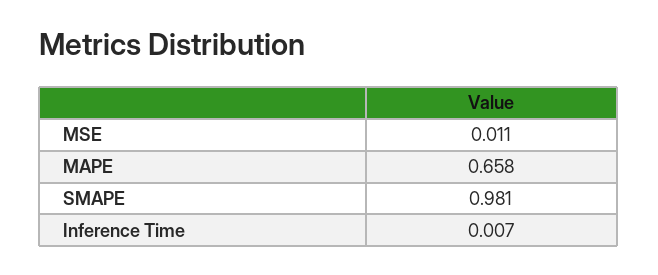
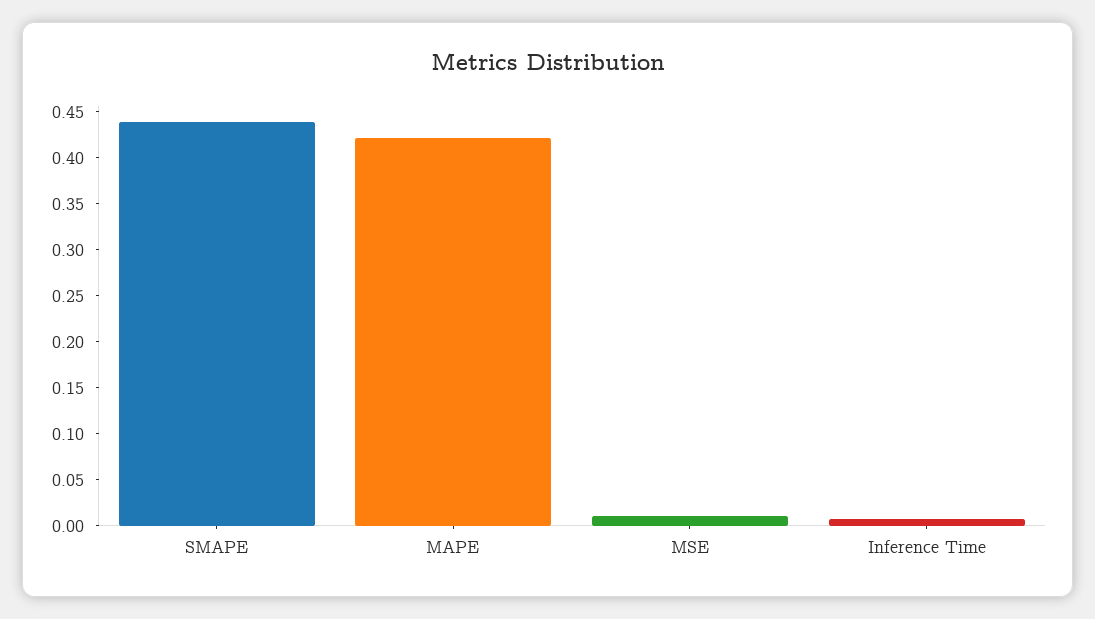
MAPE: 0.658 -> 0.42
SMAPE: 0.981 -> 0.44

